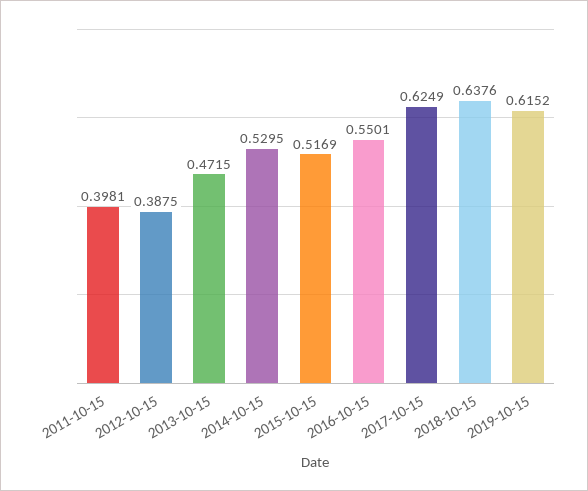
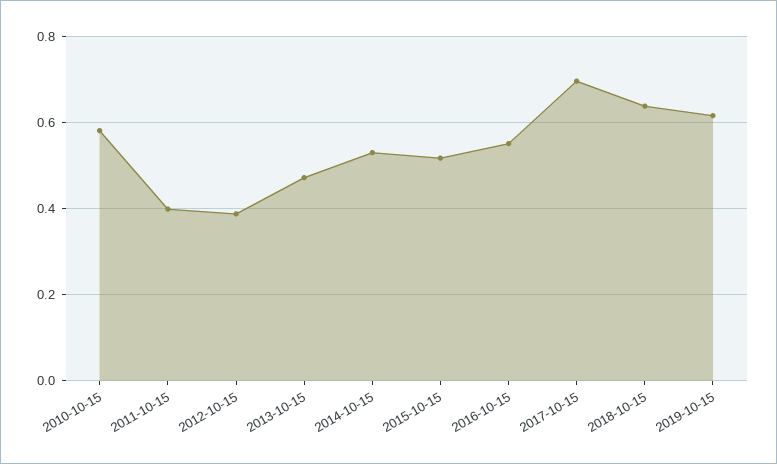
2017-10-15: 0.6249 -> 0.7
2010-10-15: none -> 0.58

